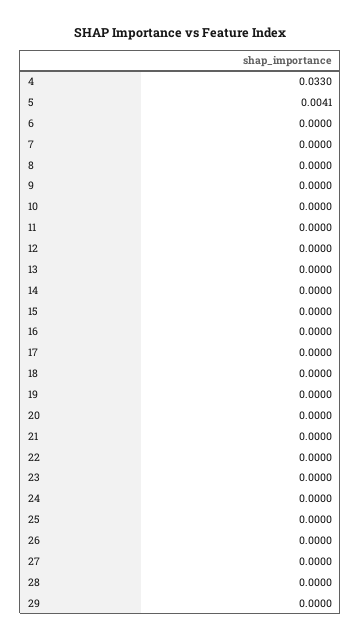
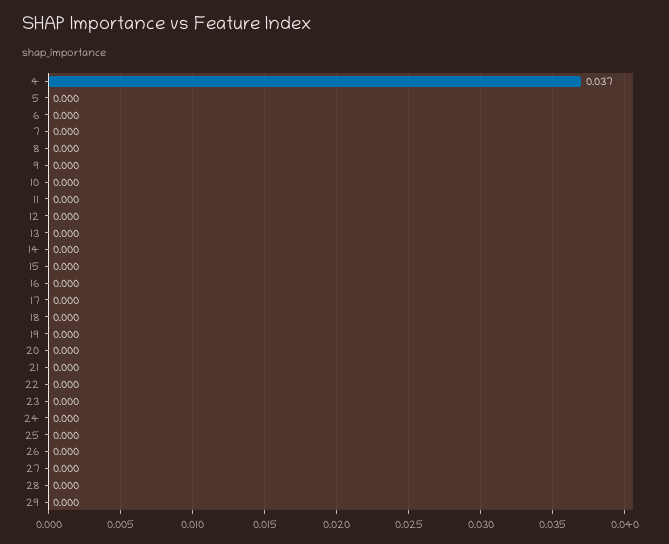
4: 0.033 -> 0.037
5: 0.0041 -> 0

